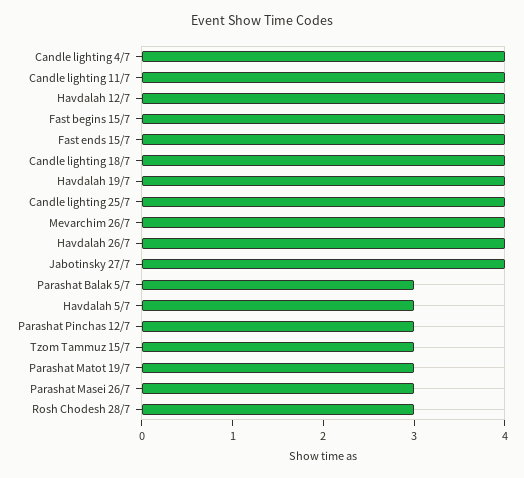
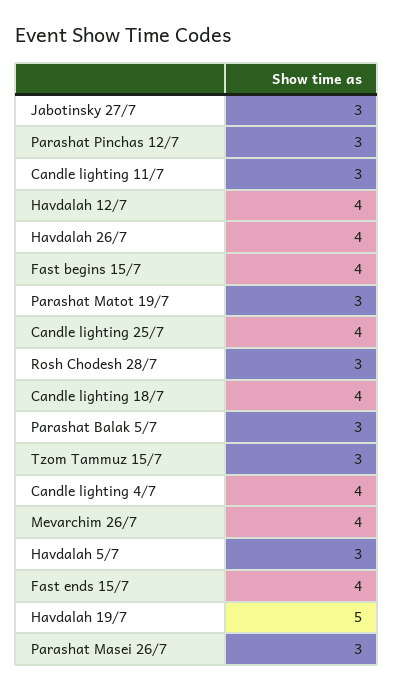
Candle lighting 11/7: 4 -> 3
Havdalah 19/7: 4 -> 5
Jabotinsky 27/7: 4 -> 3

